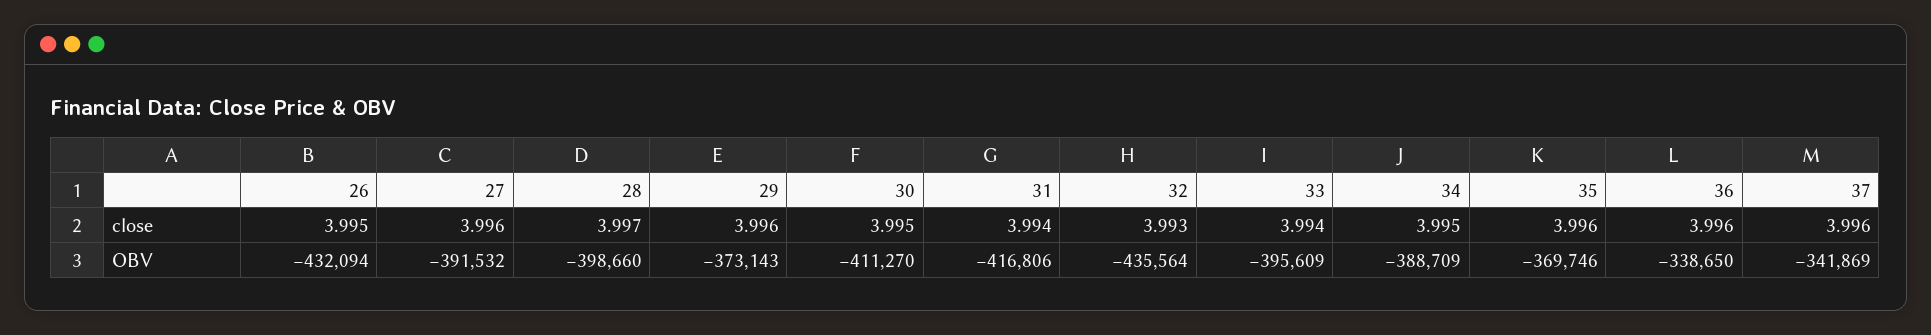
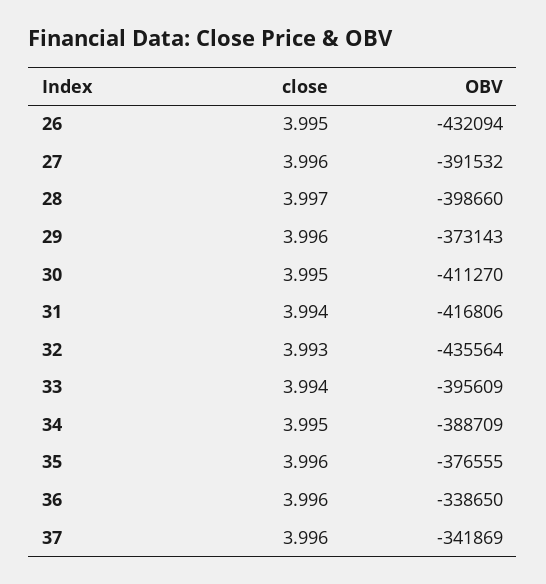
35, OBV: -369746 -> -376555

